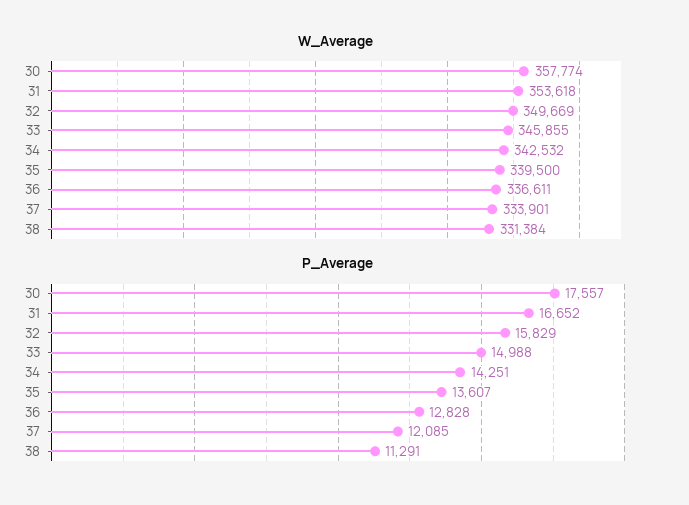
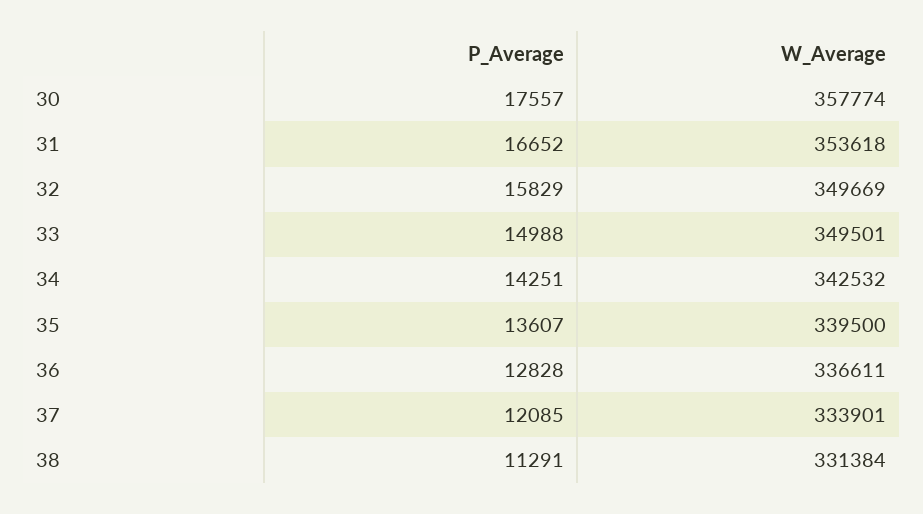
W_Average, 33: 345855 -> 349501

